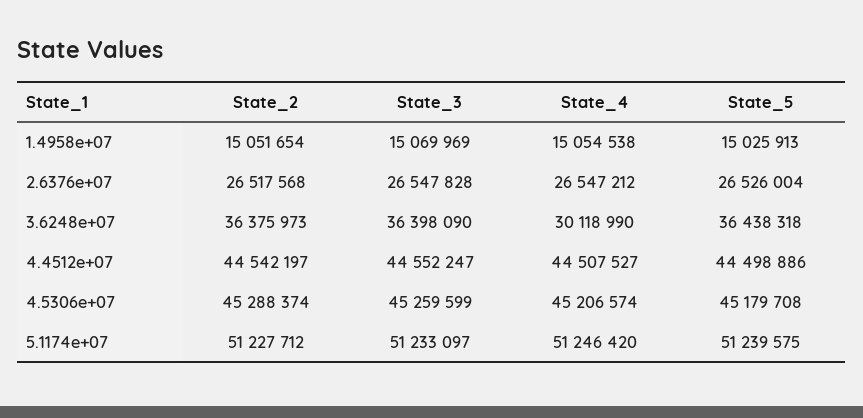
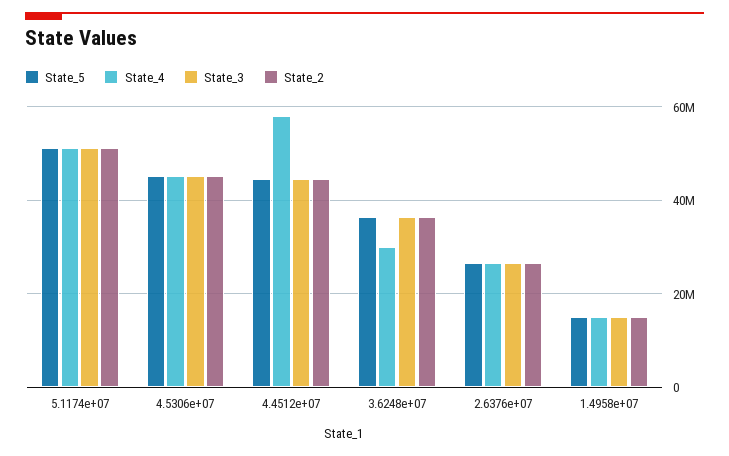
State_4, 4.4512e+07: 44507527 -> 58000000

